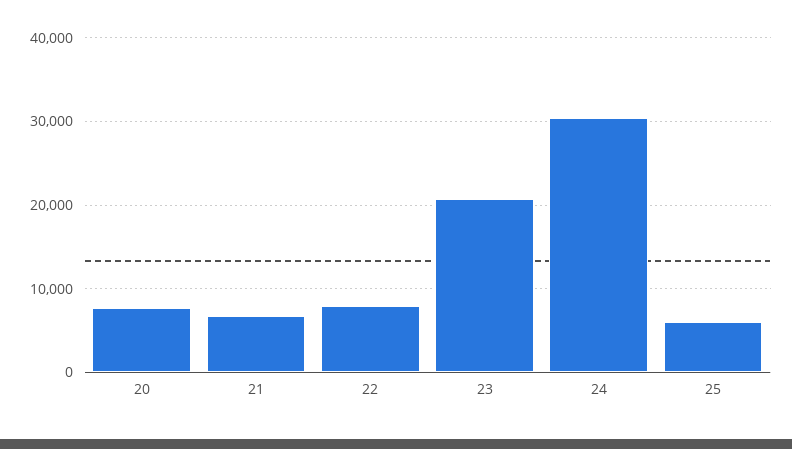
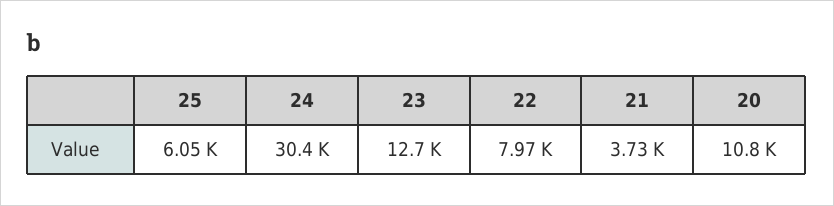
20: 8000 -> 10800
21: 7000 -> 3730
23: 21000 -> 12700

